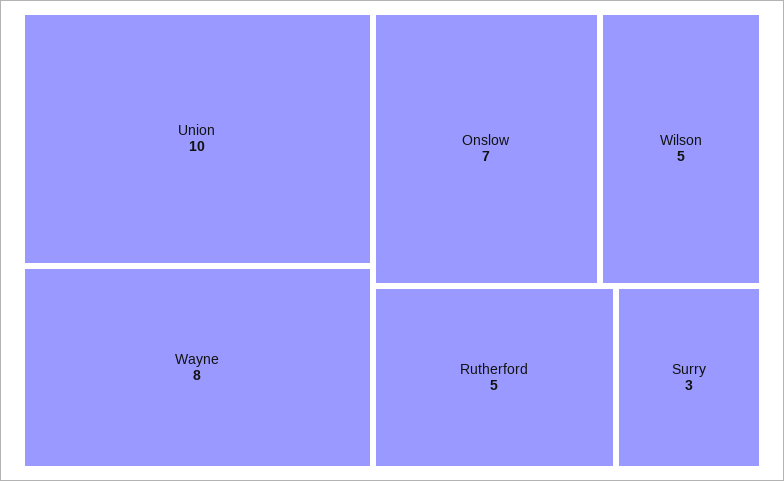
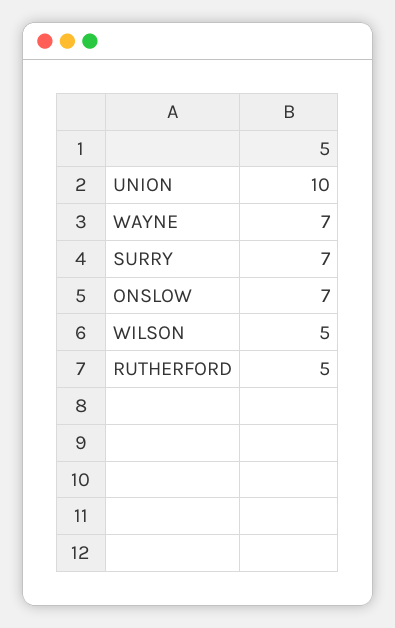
Wayne: 8 -> 7
Surry: 3 -> 7

